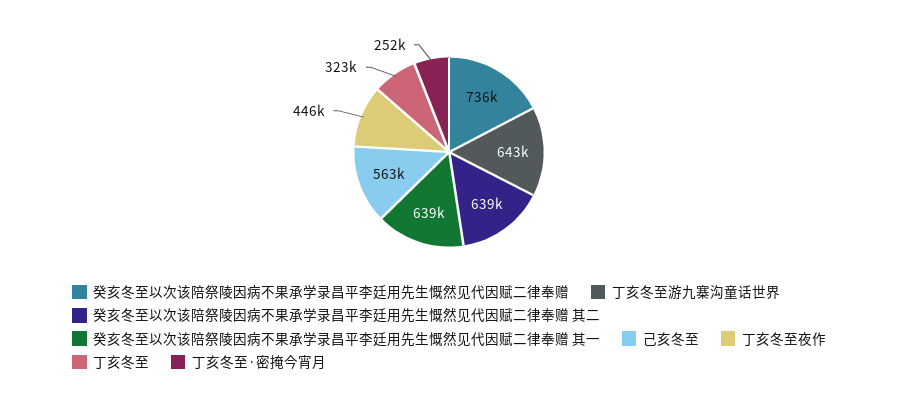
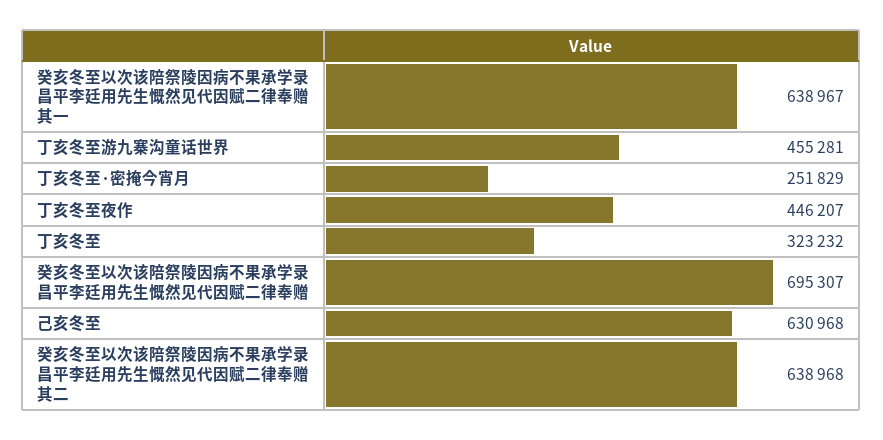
癸亥冬至以次该陪祭陵因病不果承学录昌平李廷用先生慨然见代因赋二律奉赠: 736000 -> 695307
丁亥冬至游九寨沟童话世界: 643000 -> 455281
己亥冬至: 563000 -> 630968

